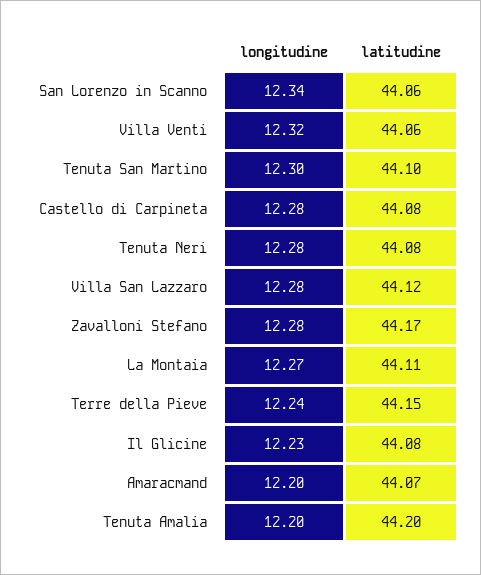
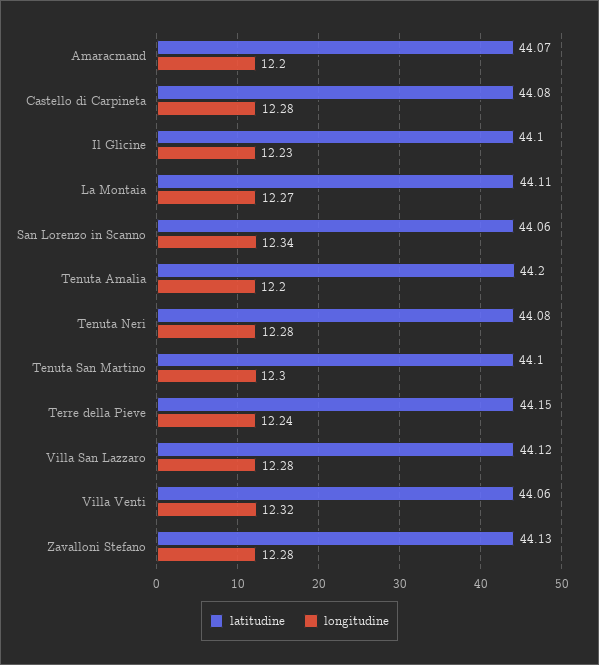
latitudine, Zavalloni Stefano: 44.17 -> 44.13
latitudine, Il Glicine: 44.08 -> 44.1

